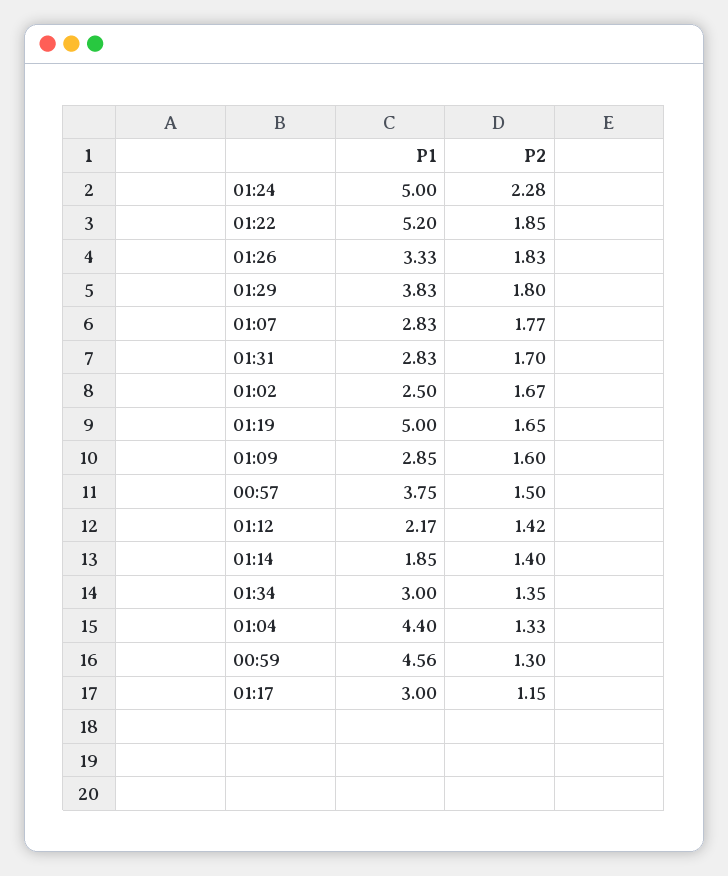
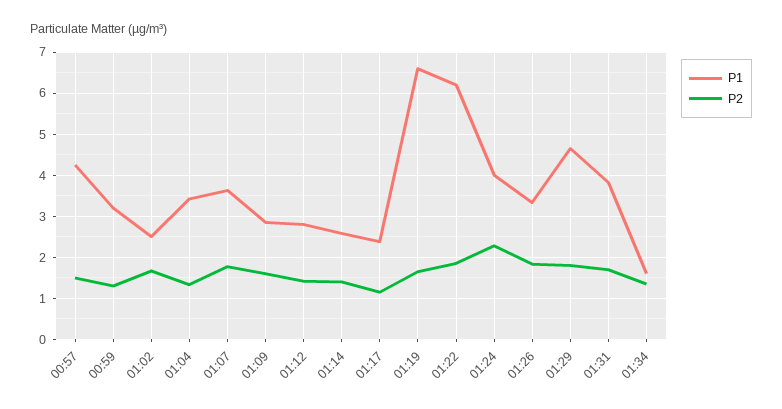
P1, 01:24: 5 -> 4
P1, 01:22: 5.2 -> 6.2
P1, 01:29: 3.83 -> 4.6
P1, 01:07: 2.83 -> 3.6
P1, 01:31: 2.83 -> 3.8
P1, 01:19: 5 -> 6.6
P1, 00:57: 3.75 -> 4.2
P1, 01:12: 2.17 -> 2.8
P1, 01:14: 1.85 -> 2.6
P1, 01:34: 3 -> 1.6
P1, 01:04: 4.4 -> 3.4
P1, 00:59: 4.56 -> 3.2
P1, 01:17: 3 -> 2.4

